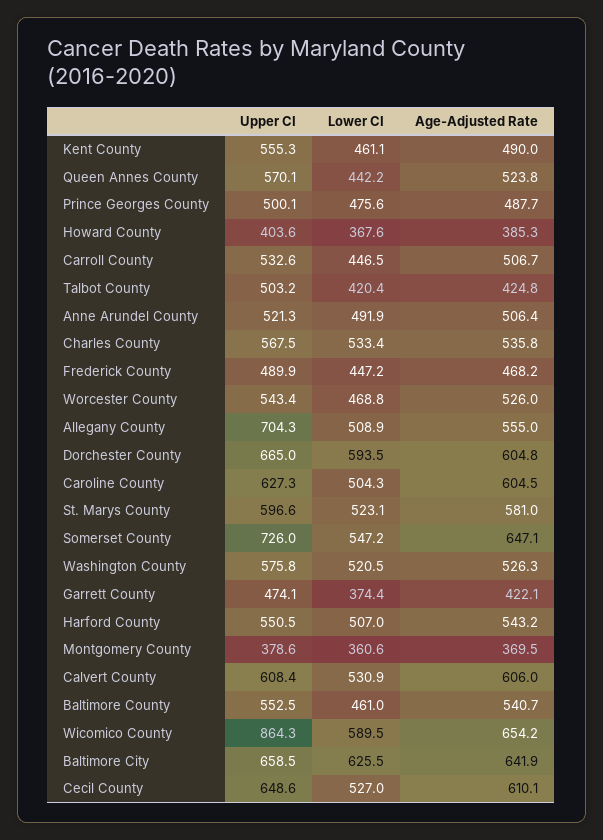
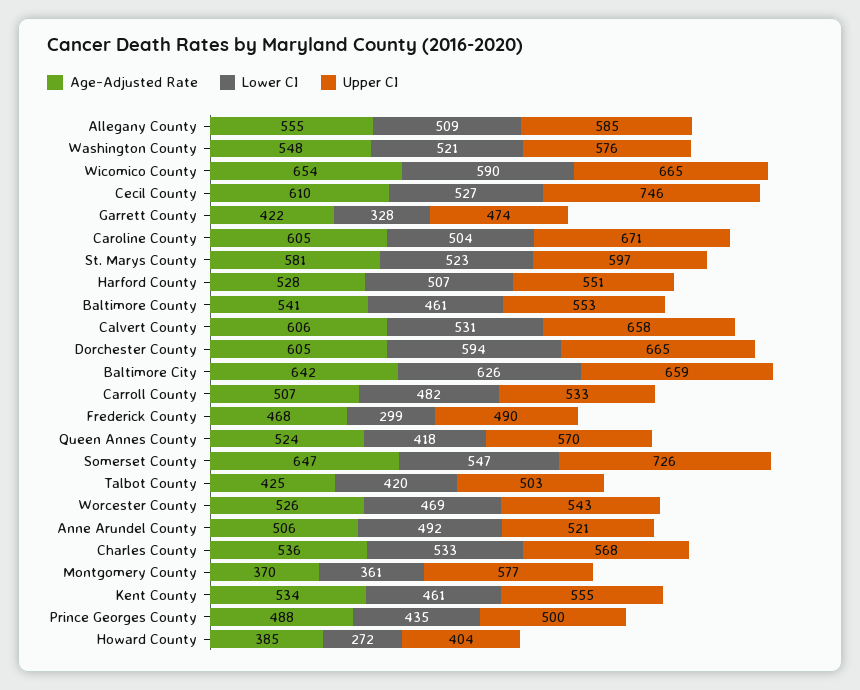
Age-Adjusted Rate, Kent County: 490 -> 534
Lower CI, Queen Annes County: 442.2 -> 418
Lower CI, Prince Georges County: 475.6 -> 435
Lower CI, Howard County: 367.6 -> 272
Lower CI, Carroll County: 446.5 -> 482
Lower CI, Frederick County: 447.2 -> 299
Upper CI, Allegany County: 704.3 -> 585
Upper CI, Caroline County: 627.3 -> 671
Age-Adjusted Rate, Washington County: 526.3 -> 548
Lower CI, Garrett County: 374.4 -> 328
Age-Adjusted Rate, Harford County: 543.2 -> 528
Upper CI, Montgomery County: 378.6 -> 577
Upper CI, Calvert County: 608.4 -> 658
Upper CI, Wicomico County: 864.3 -> 665
Upper CI, Cecil County: 648.6 -> 746

